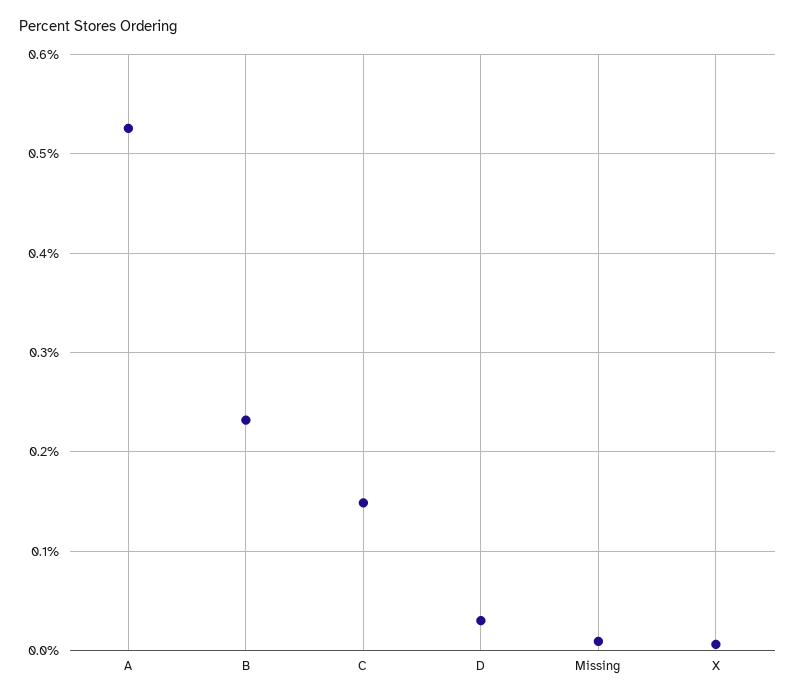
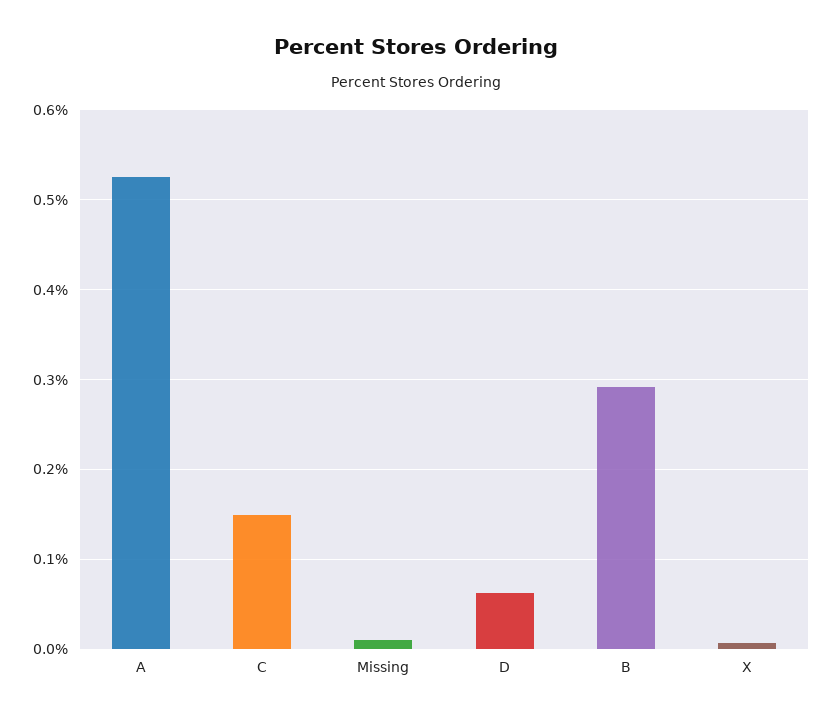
B: 0.23 -> 0.29
D: 0.03 -> 0.06

